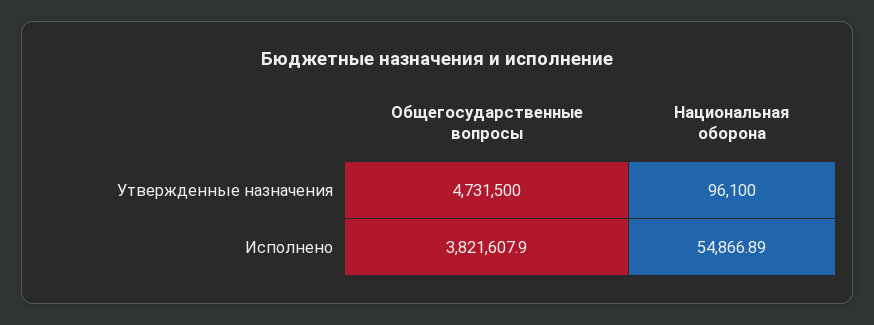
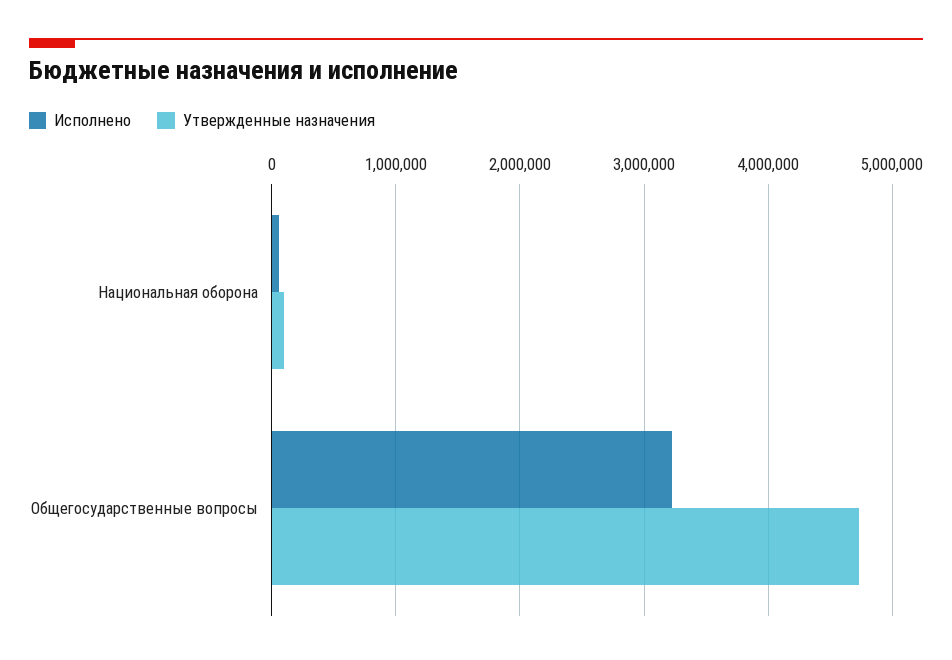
Исполнено, Общегосударственные вопросы: 3821607.9 -> 3200000

